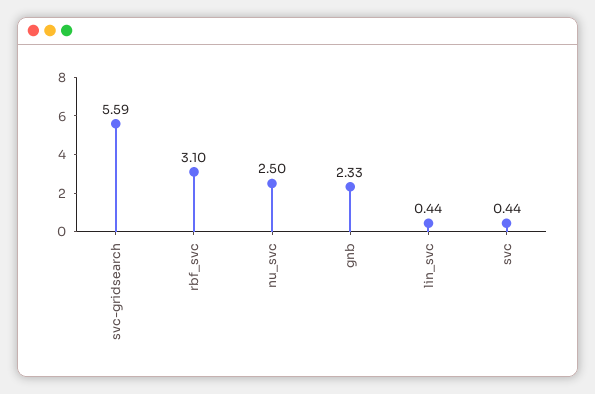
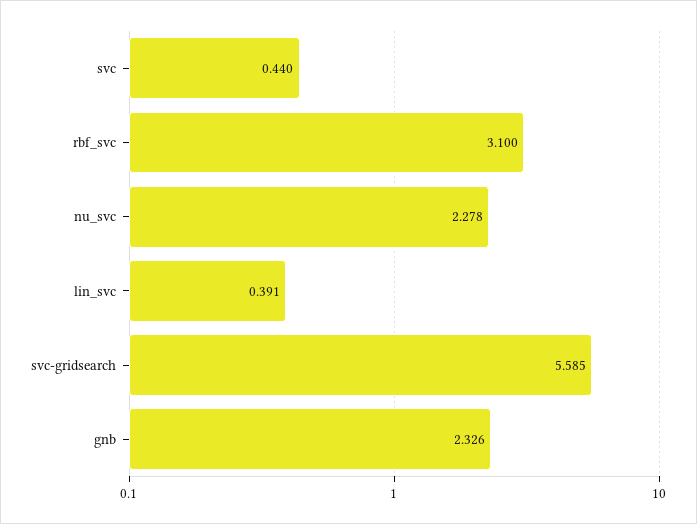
nu_svc: 2.5 -> 2.278
lin_svc: 0.44 -> 0.391

